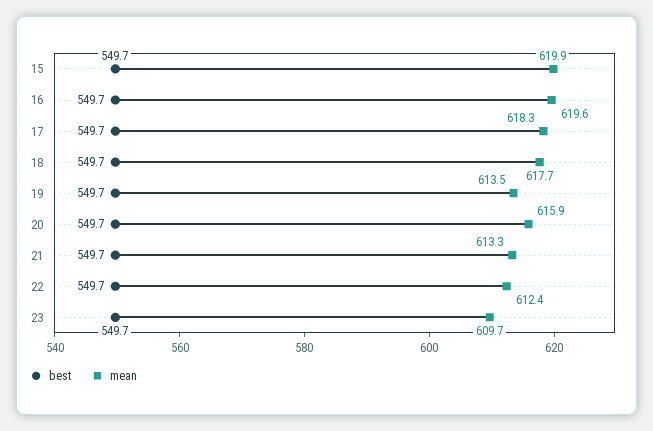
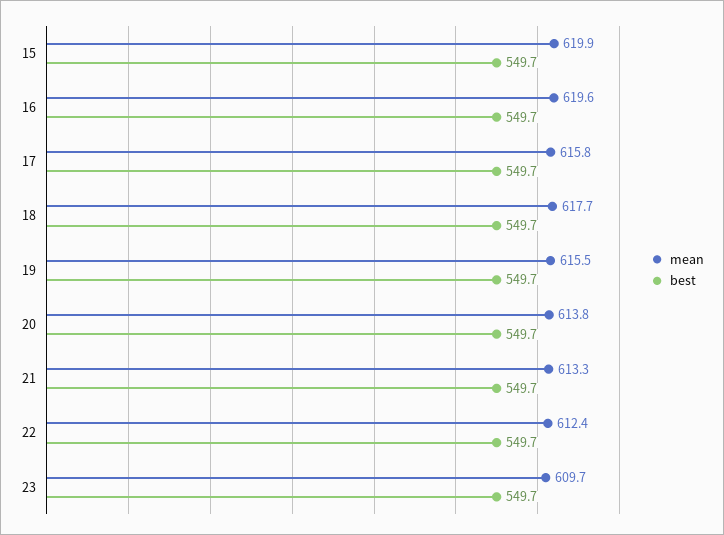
mean, 17: 618.3 -> 615.8
mean, 19: 613.5 -> 615.5
mean, 20: 615.9 -> 613.8

